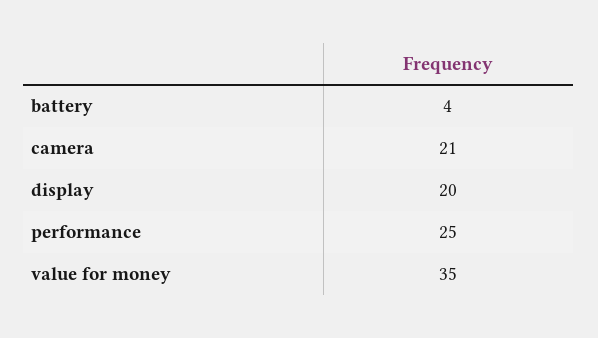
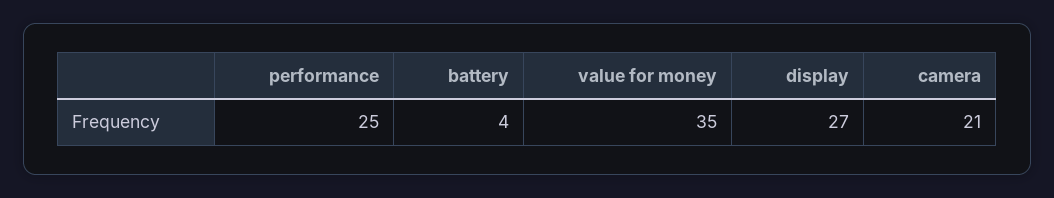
display: 20 -> 27

